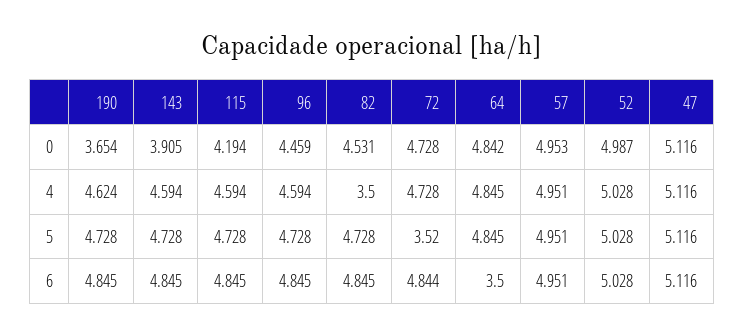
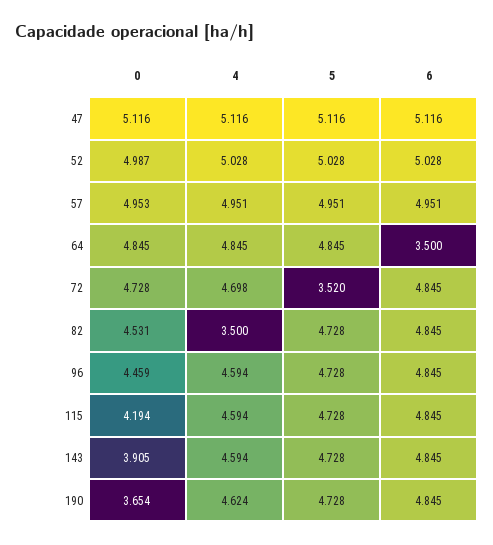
64, 0: 4.842 -> 4.845
72, 4: 4.728 -> 4.698
72, 6: 4.844 -> 4.845

